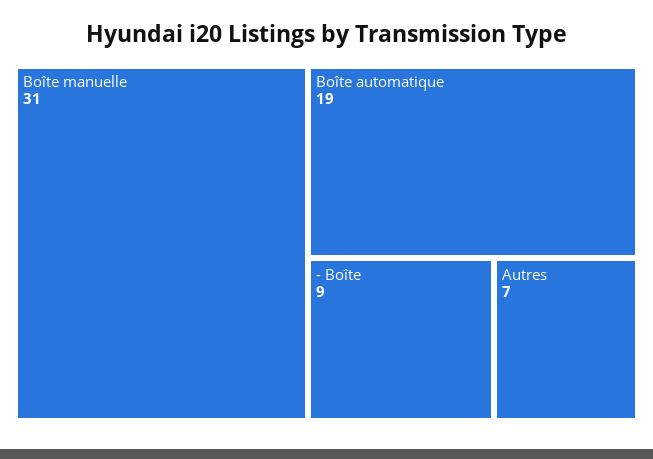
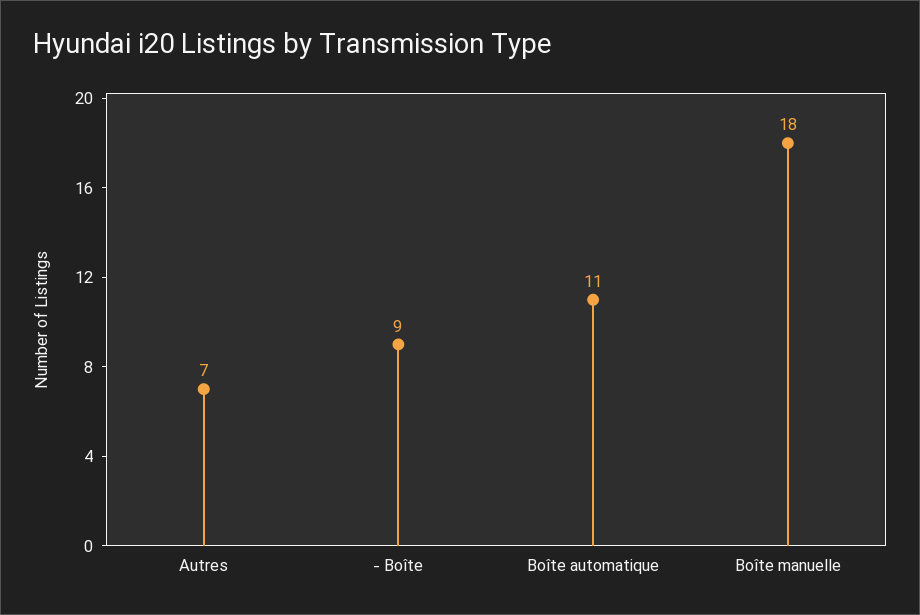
Boîte manuelle: 31 -> 18
Boîte automatique: 19 -> 11

